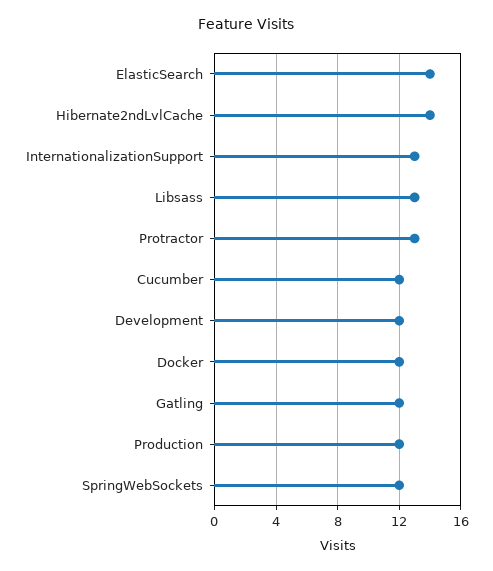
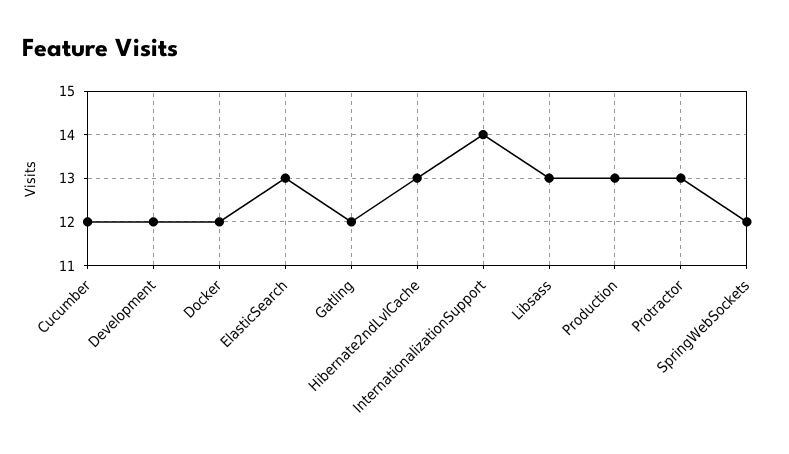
ElasticSearch: 14 -> 13
Hibernate2ndLvlCache: 14 -> 13
InternationalizationSupport: 13 -> 14
Production: 12 -> 13

